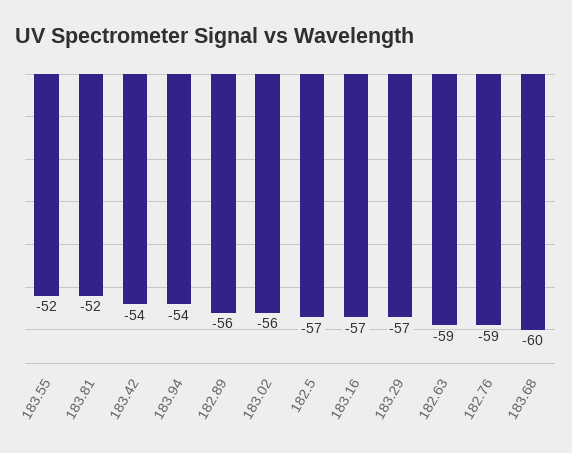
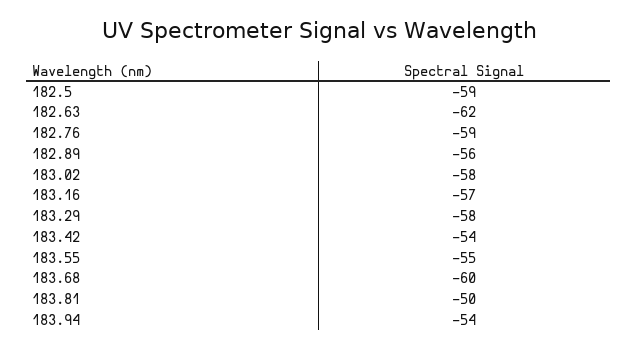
183.55: -52 -> -55
183.81: -52 -> -50
183.02: -56 -> -58
182.5: -57 -> -59
183.29: -57 -> -58
182.63: -59 -> -62

